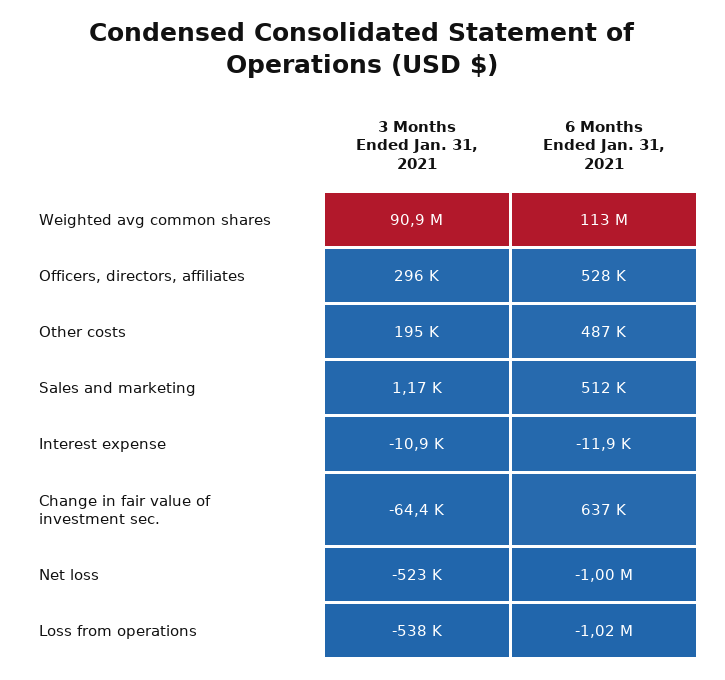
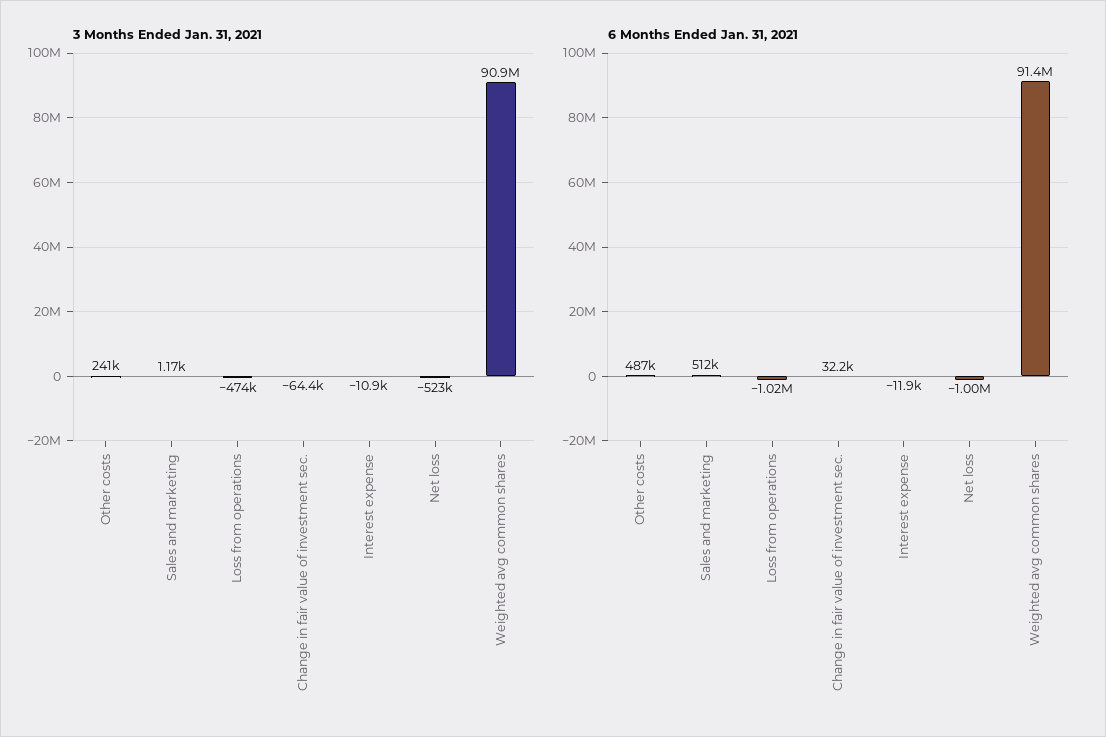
6 Months Ended Jan. 31, 2021, Weighted avg common shares: 113000000 -> 91400000
3 Months Ended Jan. 31, 2021, Officers, directors, affiliates: 296000 -> none
6 Months Ended Jan. 31, 2021, Officers, directors, affiliates: 528000 -> none
3 Months Ended Jan. 31, 2021, Other costs: 195000 -> 241000
6 Months Ended Jan. 31, 2021, Change in fair value of investment sec.: 637000 -> 32200
3 Months Ended Jan. 31, 2021, Loss from operations: -538000 -> -474000

